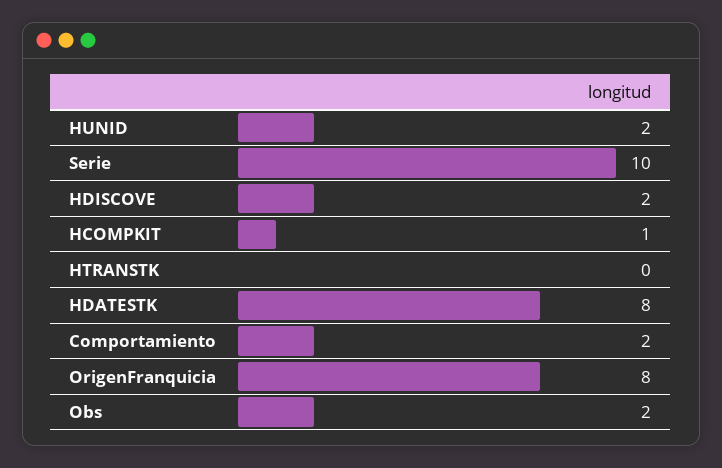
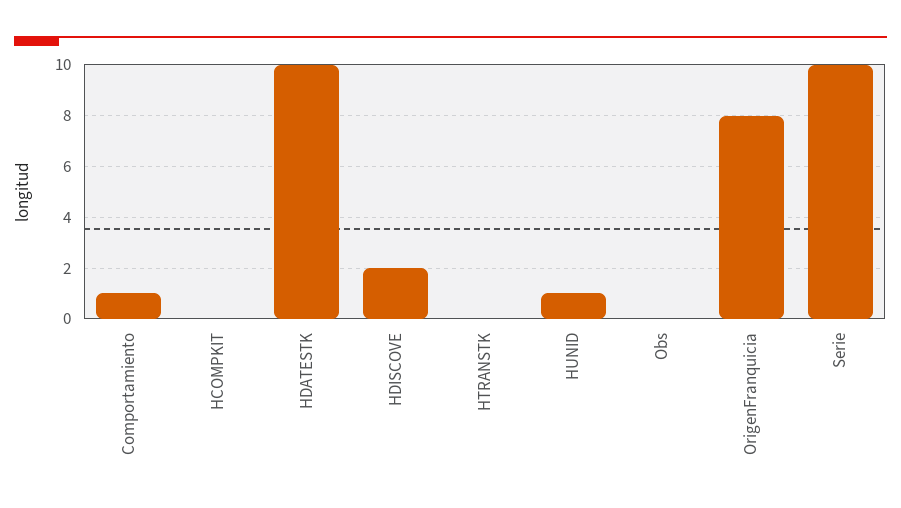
HUNID: 2 -> 1
HCOMPKIT: 1 -> 0
HDATESTK: 8 -> 10
Comportamiento: 2 -> 1
Obs: 2 -> 0

